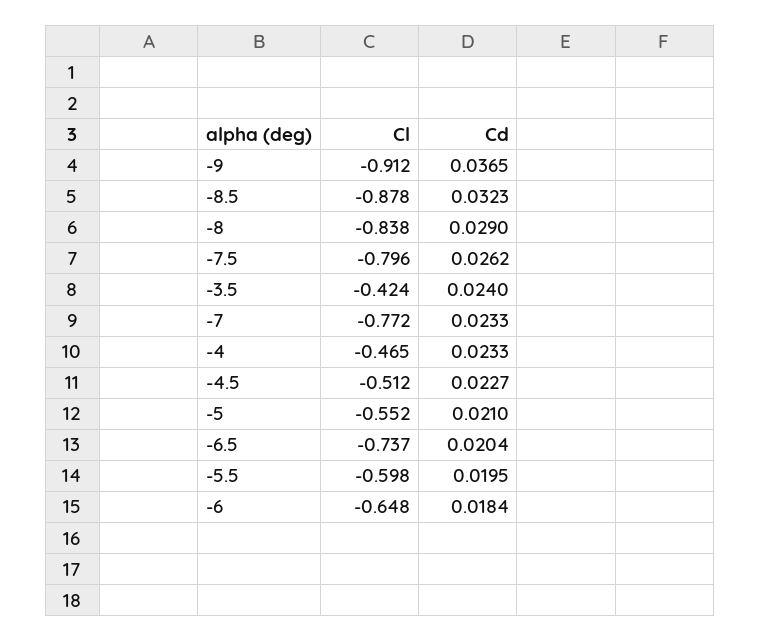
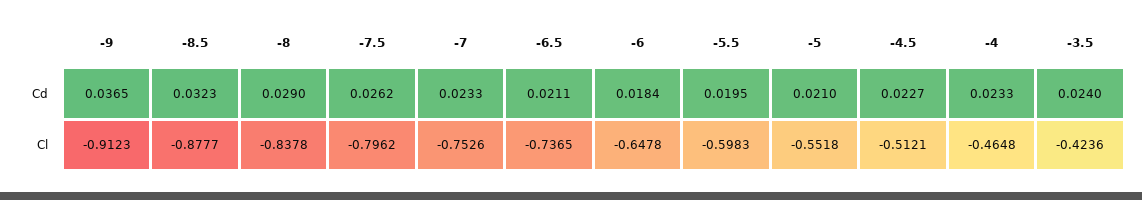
Cl, -7: -0.772 -> -0.7526
Cd, -6.5: 0.0204 -> 0.0211

